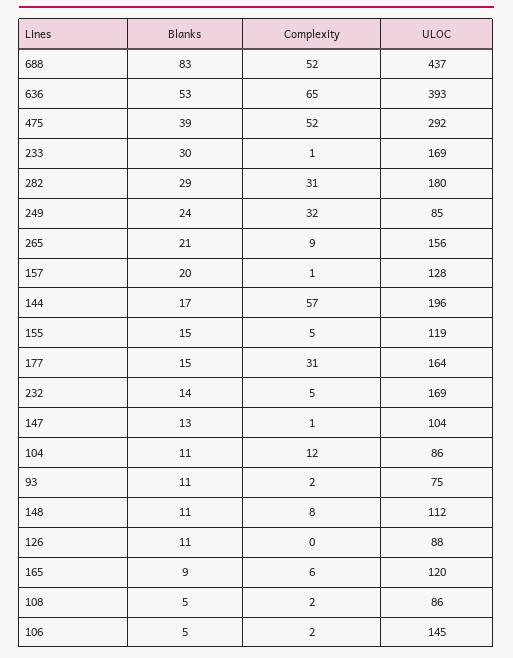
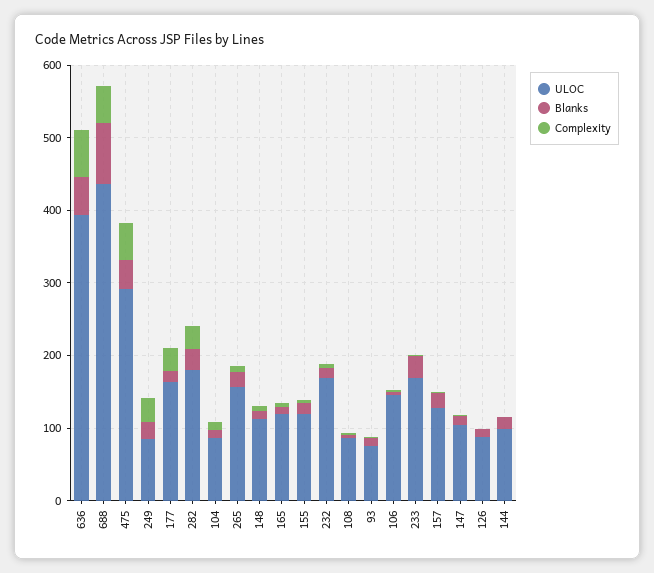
Complexity, 144: 57 -> 0
ULOC, 144: 196 -> 100

